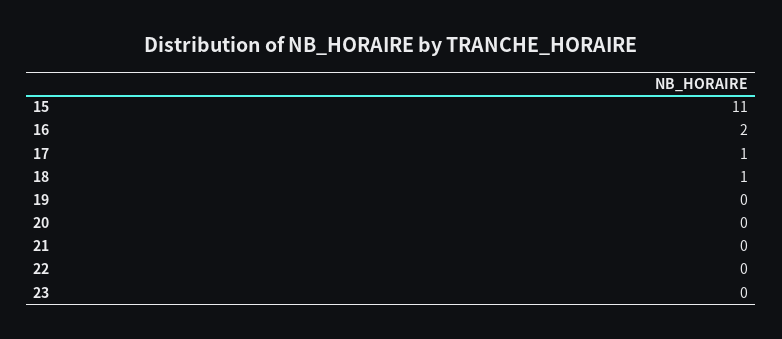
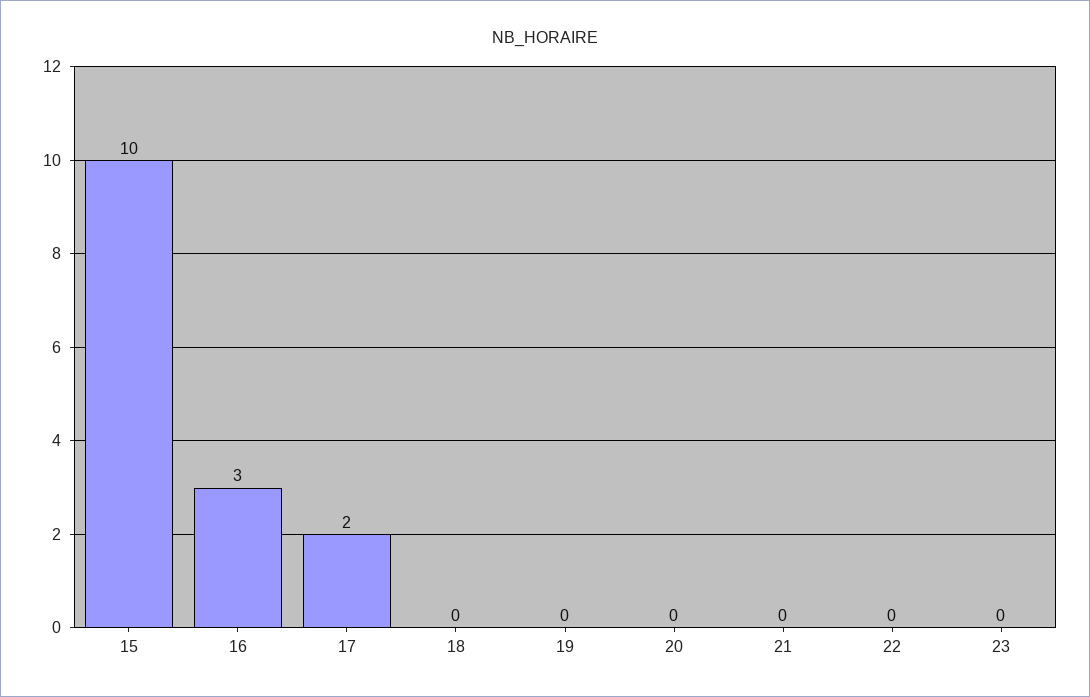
15: 11 -> 10
16: 2 -> 3
17: 1 -> 2
18: 1 -> 0

